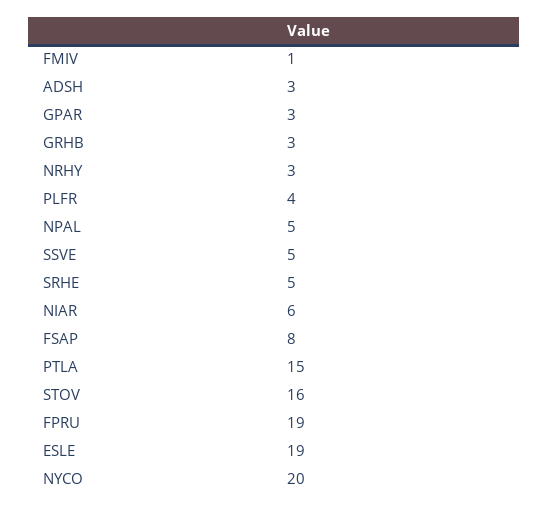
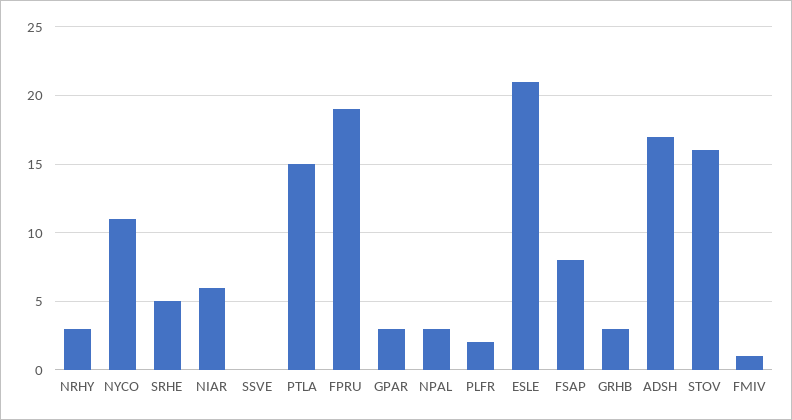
ADSH: 3 -> 17
PLFR: 4 -> 2
NPAL: 5 -> 3
SSVE: 5 -> 0
ESLE: 19 -> 21
NYCO: 20 -> 11

